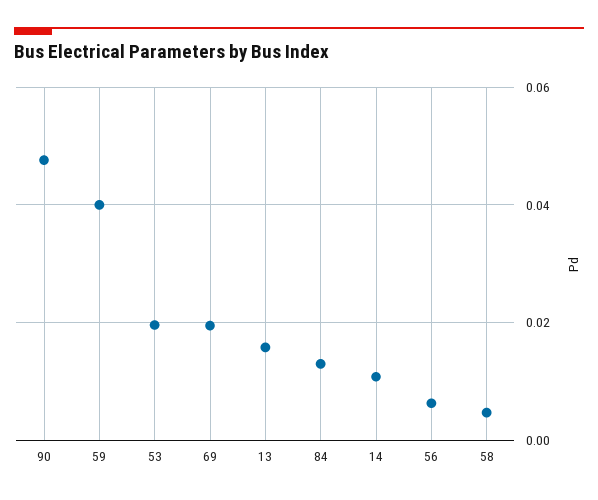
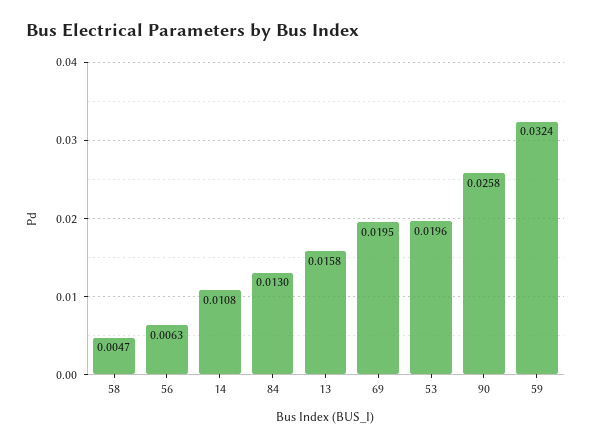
90: 0.048 -> 0.0258
59: 0.04 -> 0.0324

